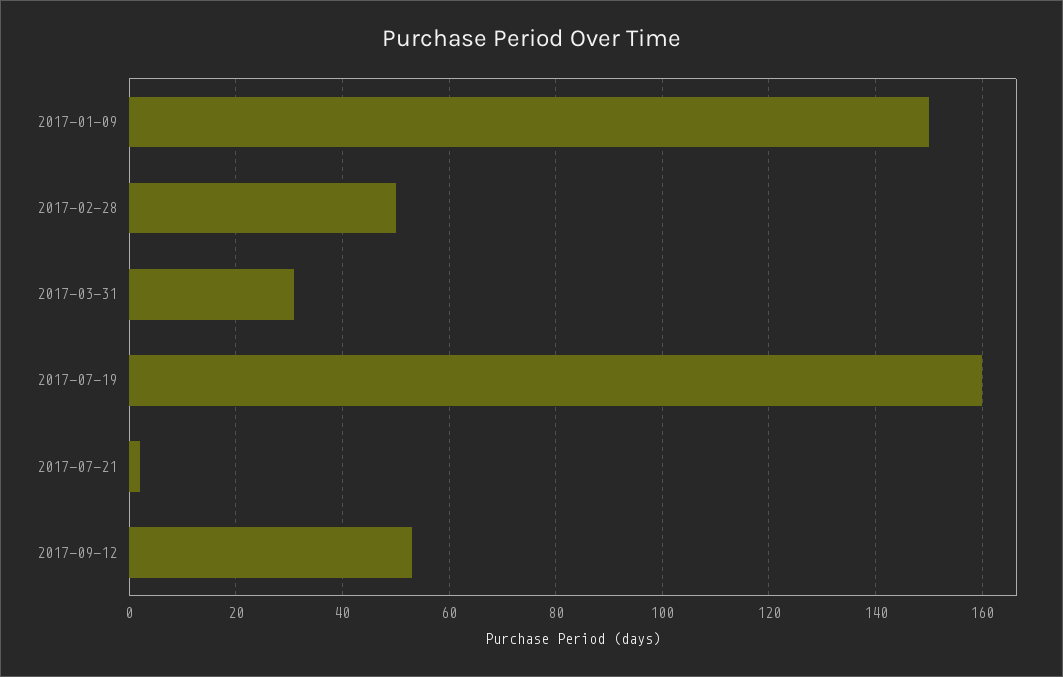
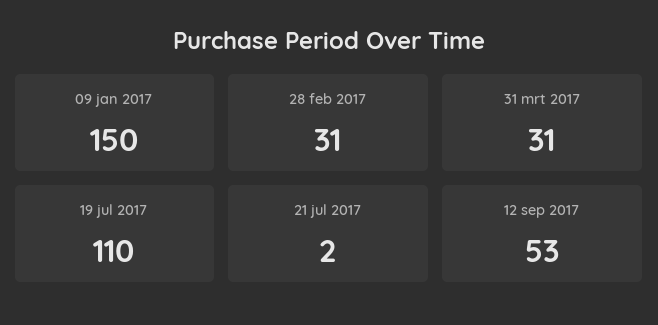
2017-02-28: 50 -> 31
2017-07-19: 160 -> 110

